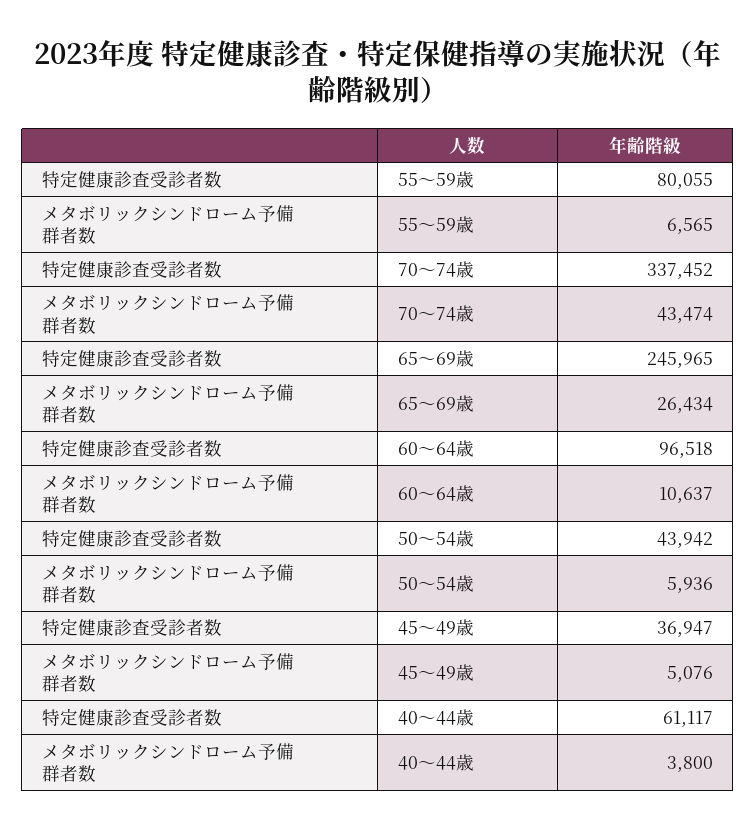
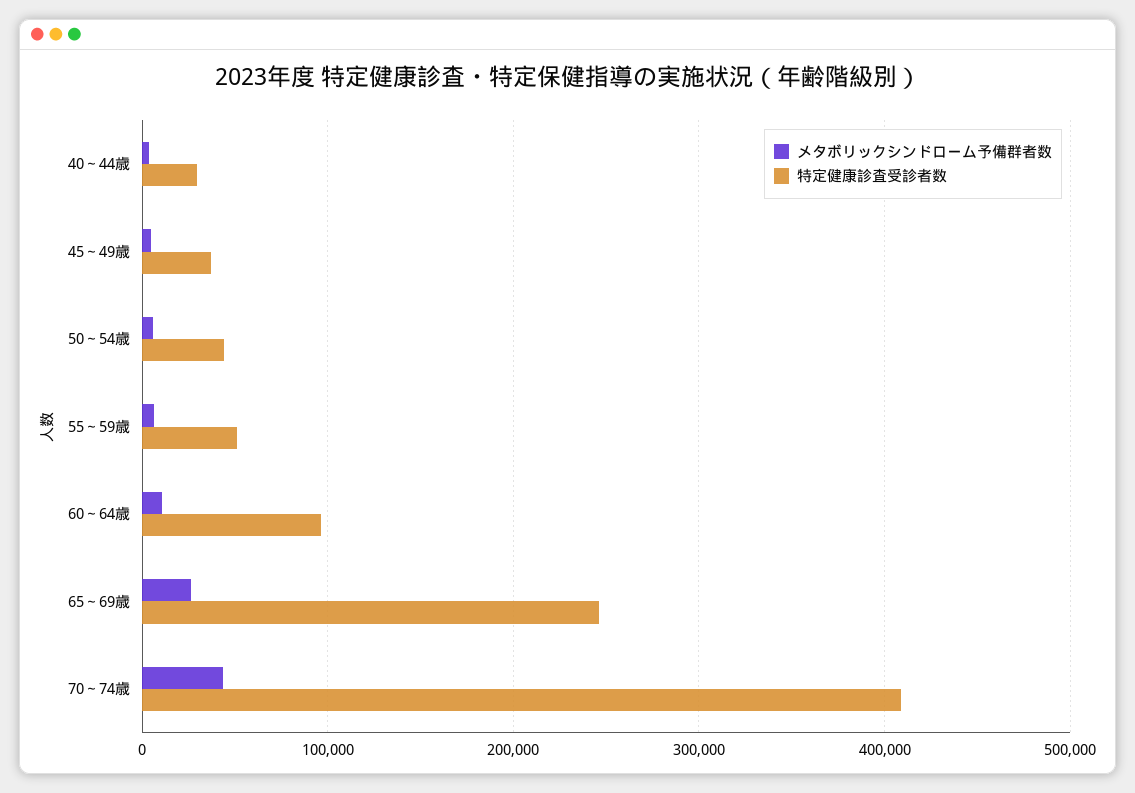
特定健康診査受診者数, 55～59歳: 80055 -> 50000
特定健康診査受診者数, 70～74歳: 337452 -> 410000
特定健康診査受診者数, 40～44歳: 61117 -> 30000

